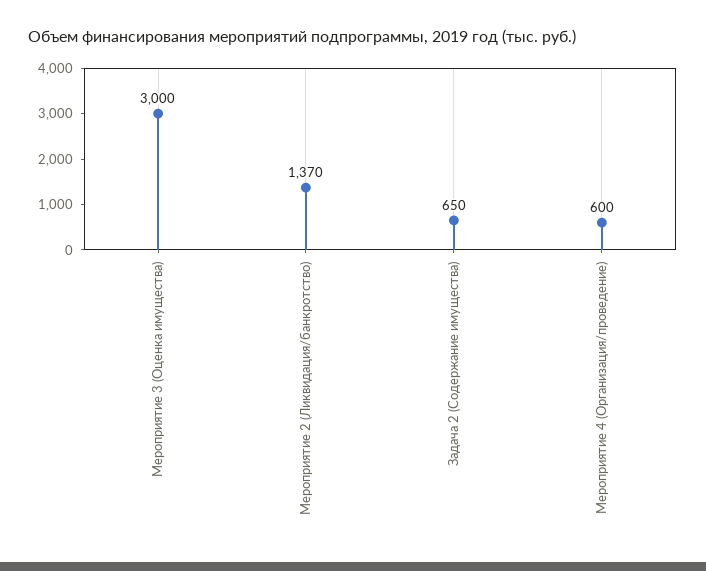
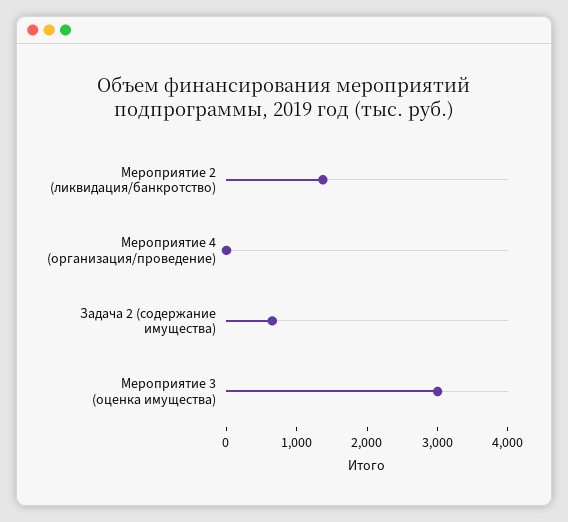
Мероприятие 4 (Организация/проведение): 600 -> 0

